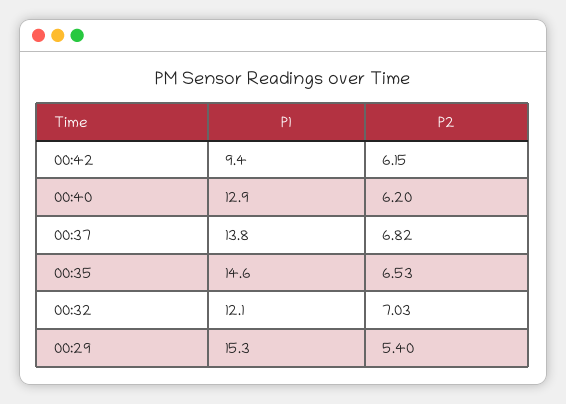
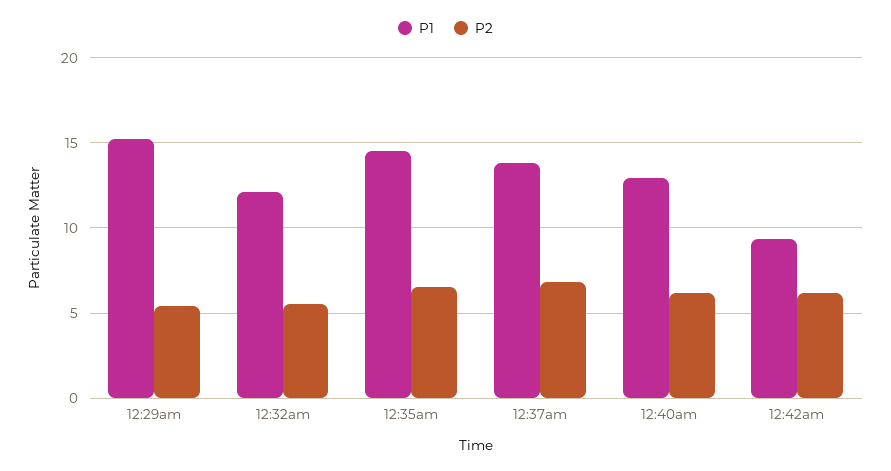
P2, 00:32: 7.03 -> 5.5

